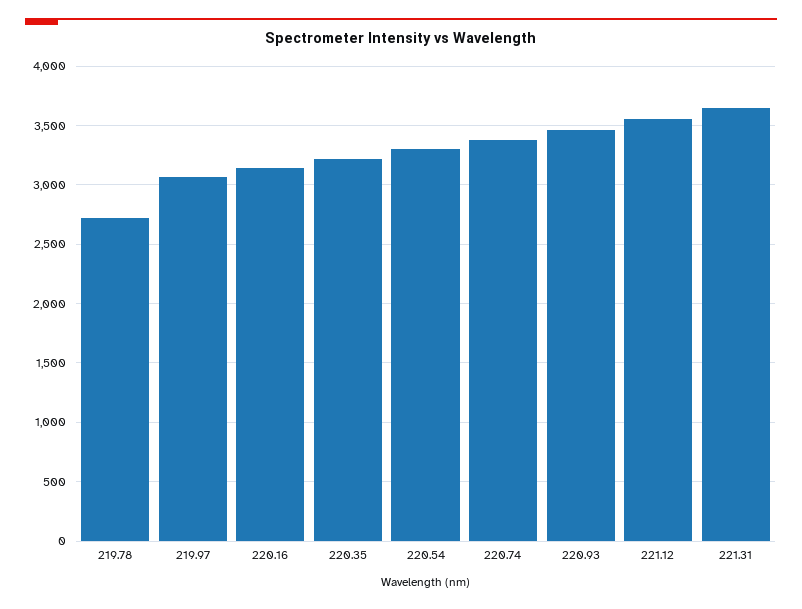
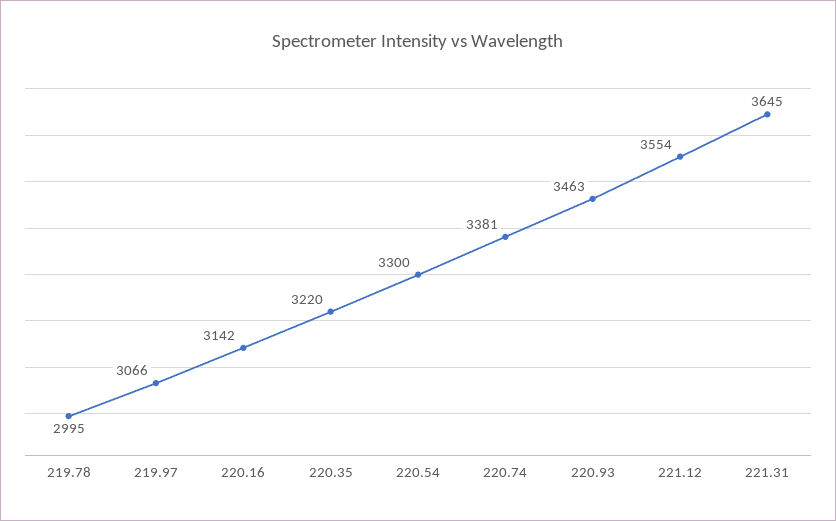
219.78: 2700 -> 2995

